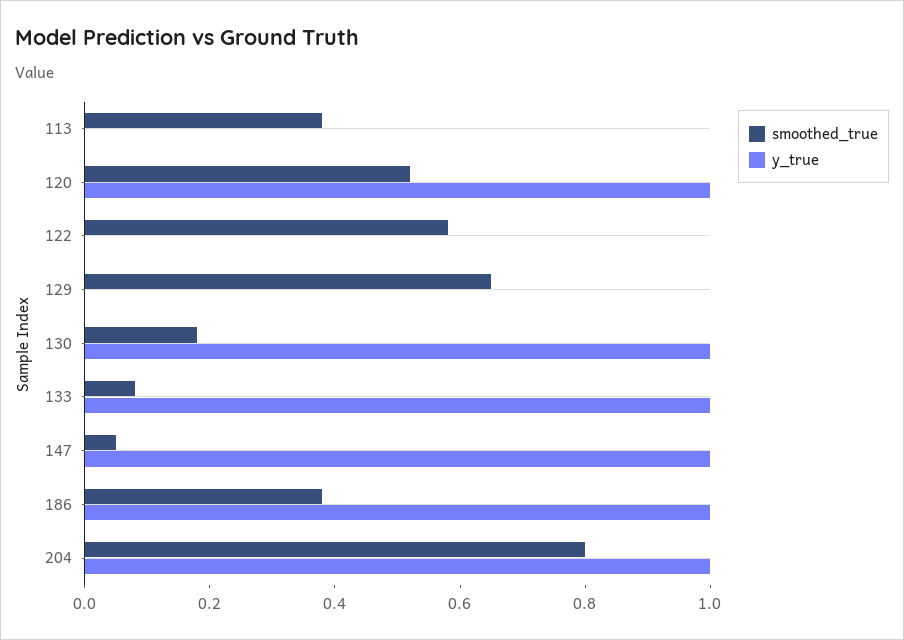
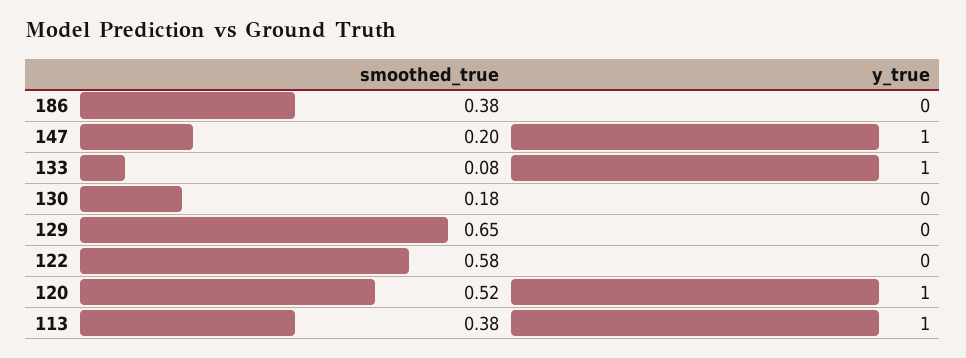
y_true, 113: 0 -> 1
y_true, 130: 1 -> 0
smoothed_true, 147: 0.05 -> 0.2
y_true, 186: 1 -> 0
smoothed_true, 204: 0.8 -> none
y_true, 204: 1 -> none

